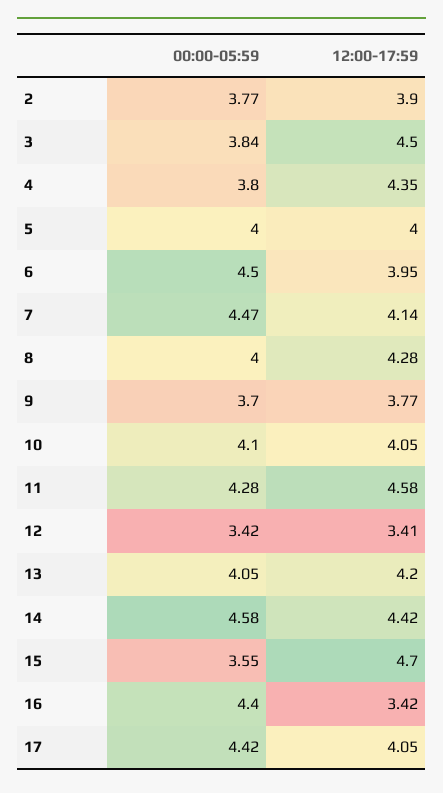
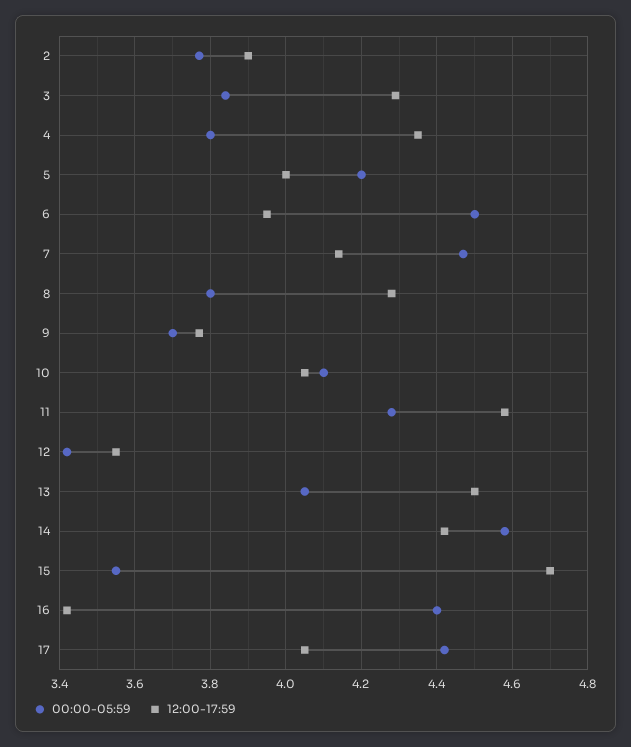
12:00-17:59, 3: 4.5 -> 4.3
00:00-05:59, 5: 4 -> 4.2
00:00-05:59, 8: 4 -> 3.8
12:00-17:59, 12: 3.41 -> 3.55
12:00-17:59, 13: 4.2 -> 4.5

